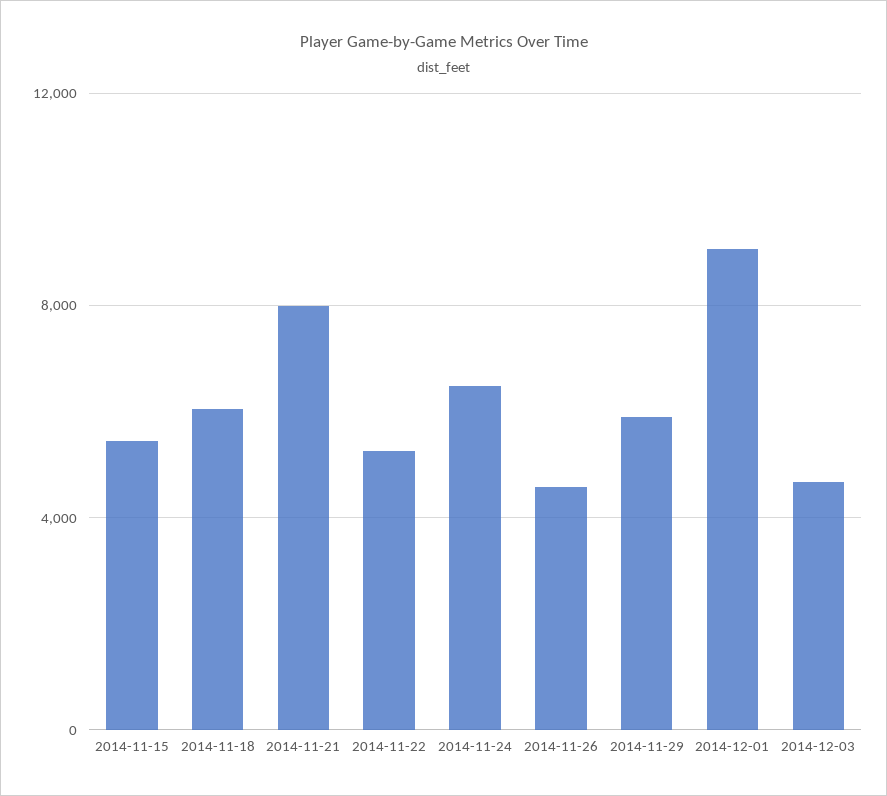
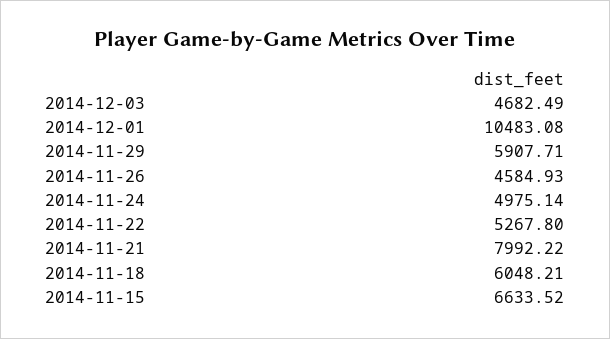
2014-11-15: 5500 -> 6633.52
2014-11-24: 6500 -> 4975.14
2014-12-01: 9000 -> 10483.08

